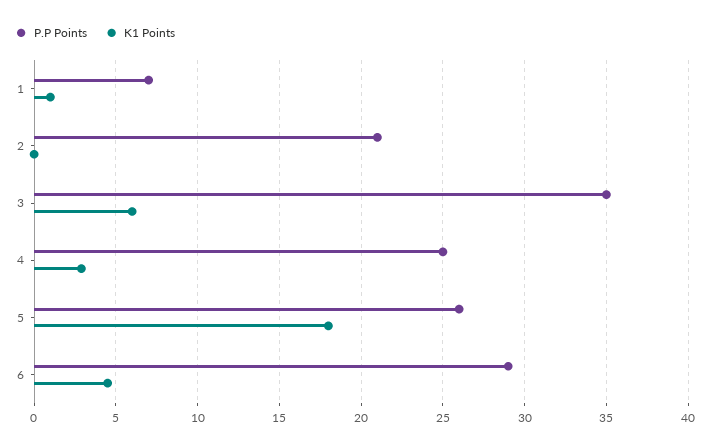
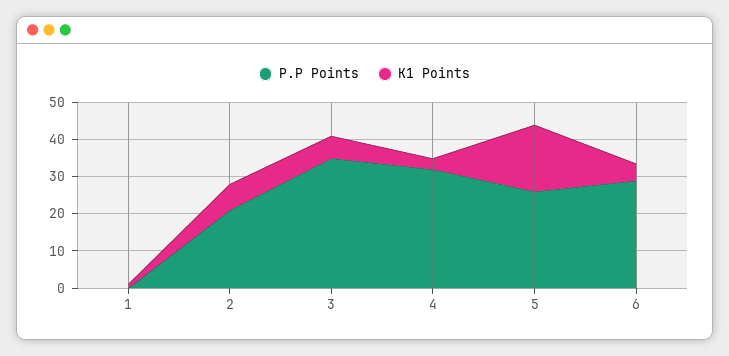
P.P Points, 1: 7 -> 0
K1 Points, 2: 0 -> 7.5
P.P Points, 4: 25 -> 32.5

